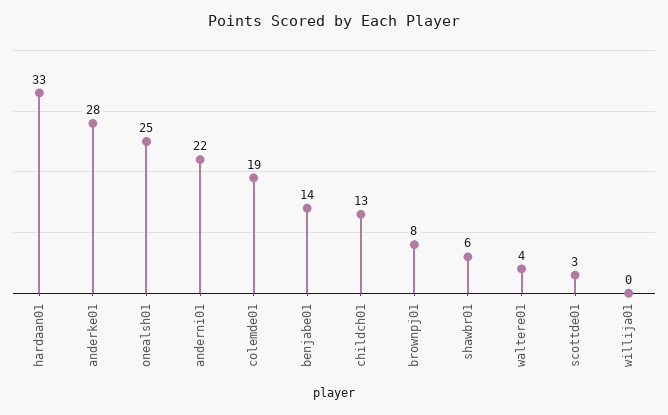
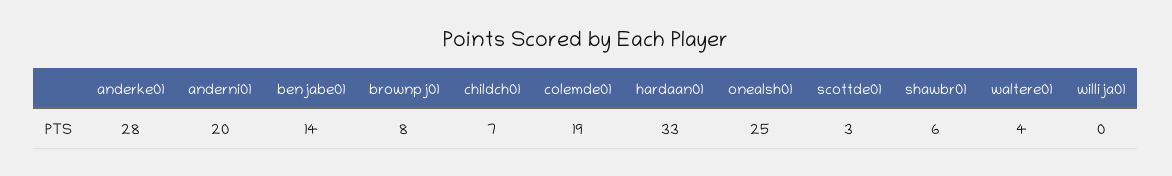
anderni01: 22 -> 20
childch01: 13 -> 7

